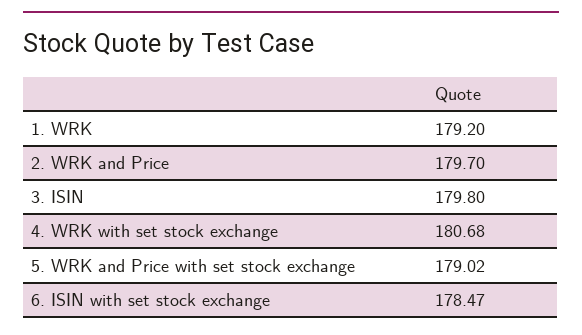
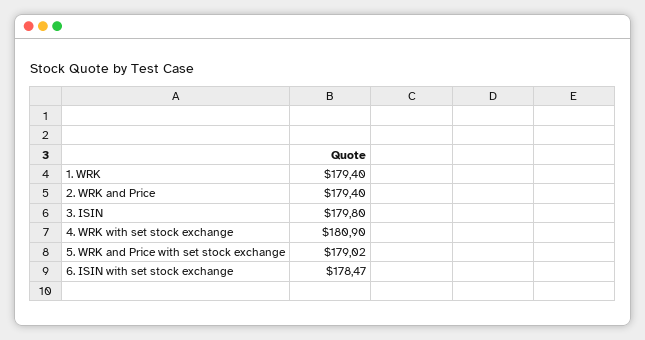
1. WRK: 179.2 -> 179.4
2. WRK and Price: 179.7 -> 179.4
4. WRK with set stock exchange: 180.68 -> 180.9

